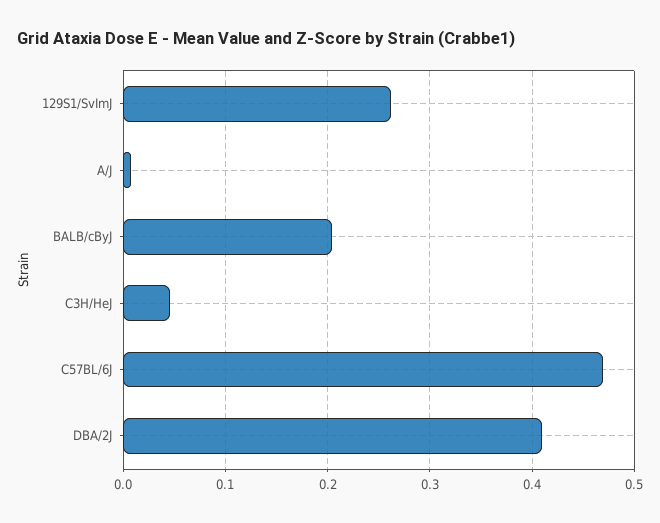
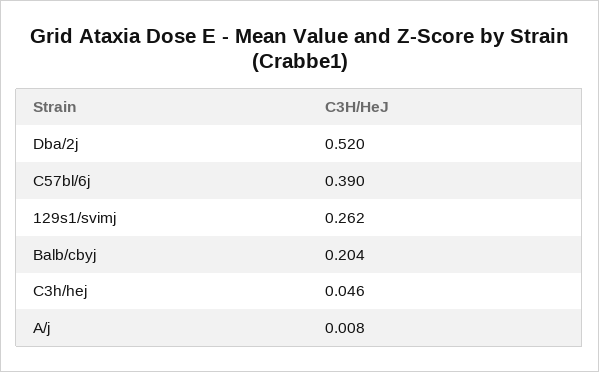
C57BL/6J: 0.47 -> 0.39
DBA/2J: 0.41 -> 0.52

